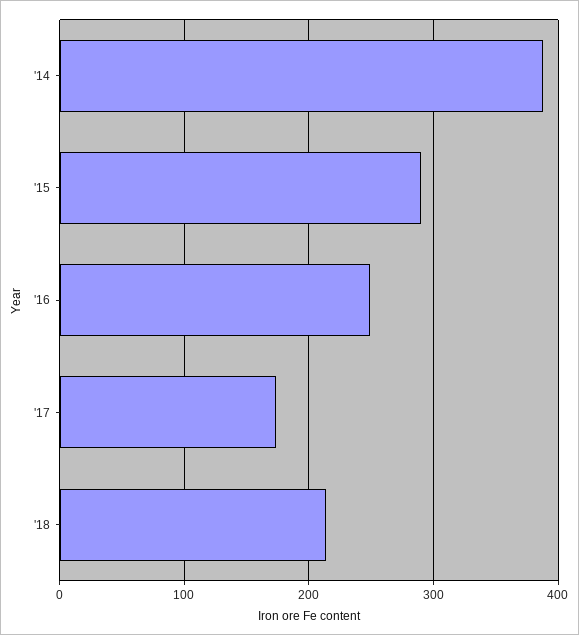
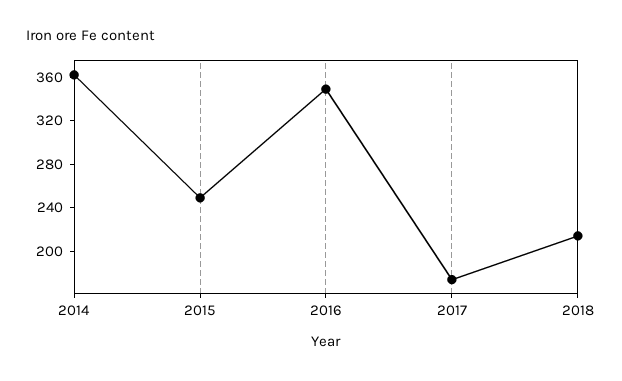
'14: 390 -> 360
'15: 290 -> 250
'16: 250 -> 350

